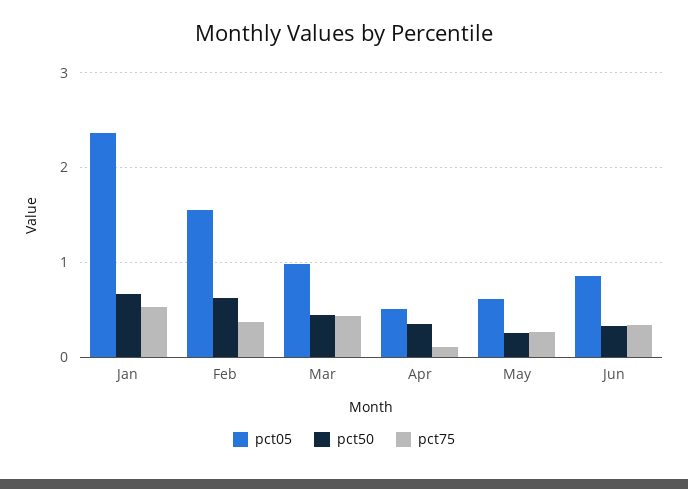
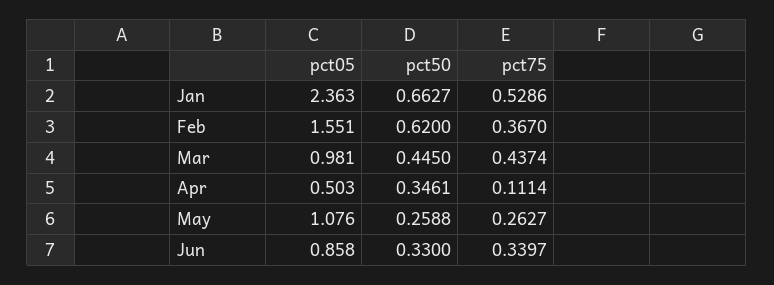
pct05, May: 0.6 -> 1.076

